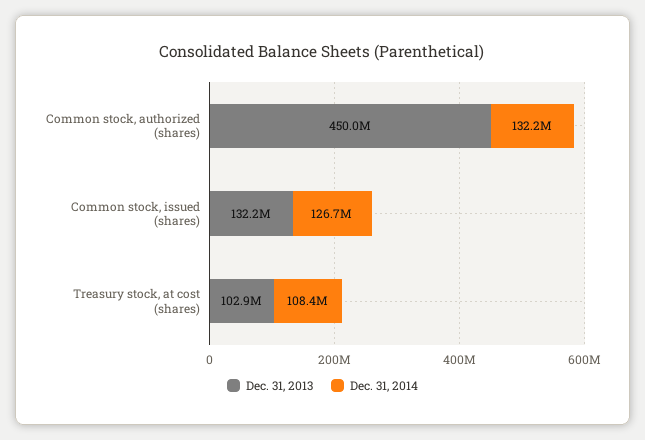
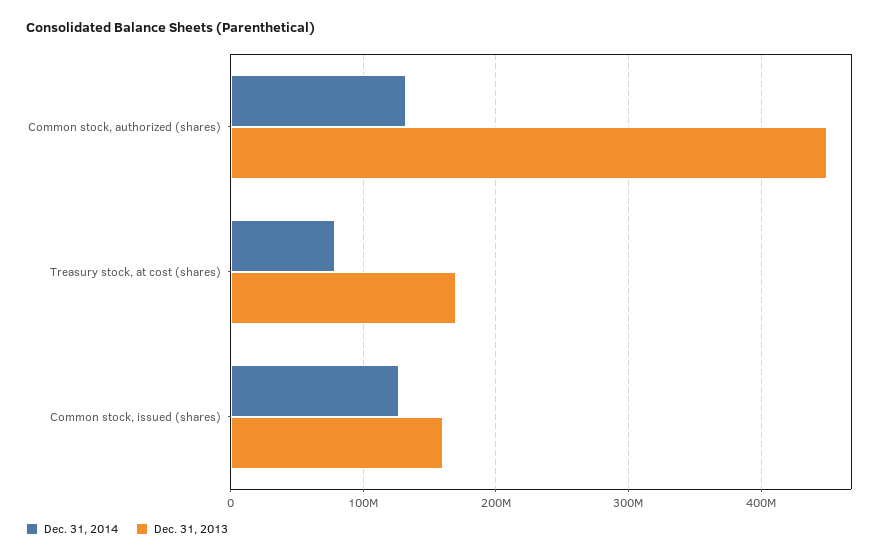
Dec. 31, 2013, Common stock, issued (shares): 132200000 -> 160000000
Dec. 31, 2013, Treasury stock, at cost (shares): 102900000 -> 170000000
Dec. 31, 2014, Treasury stock, at cost (shares): 108400000 -> 80000000

